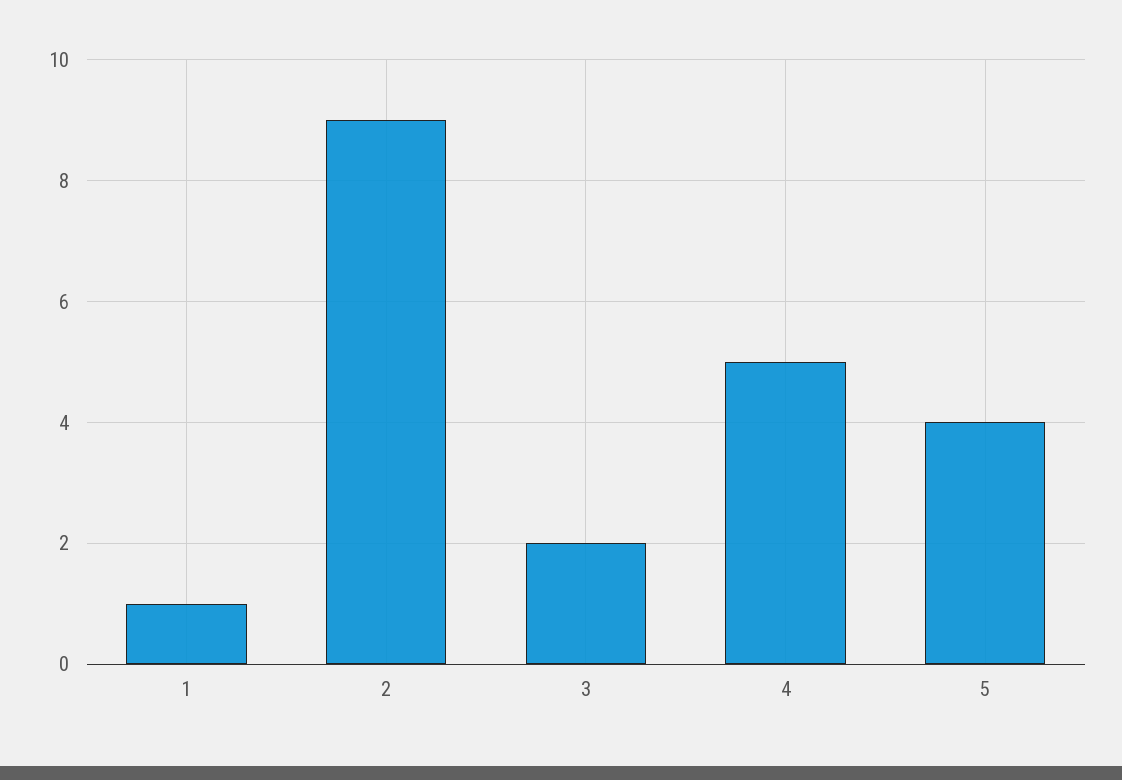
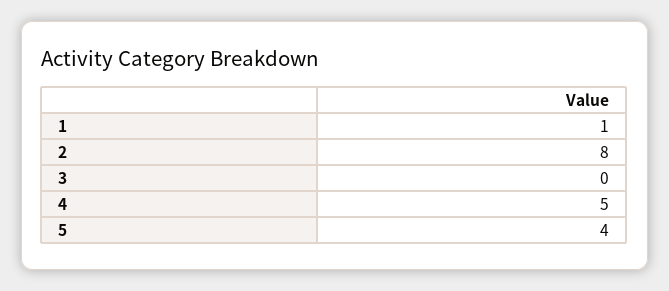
2: 9 -> 8
3: 2 -> 0

